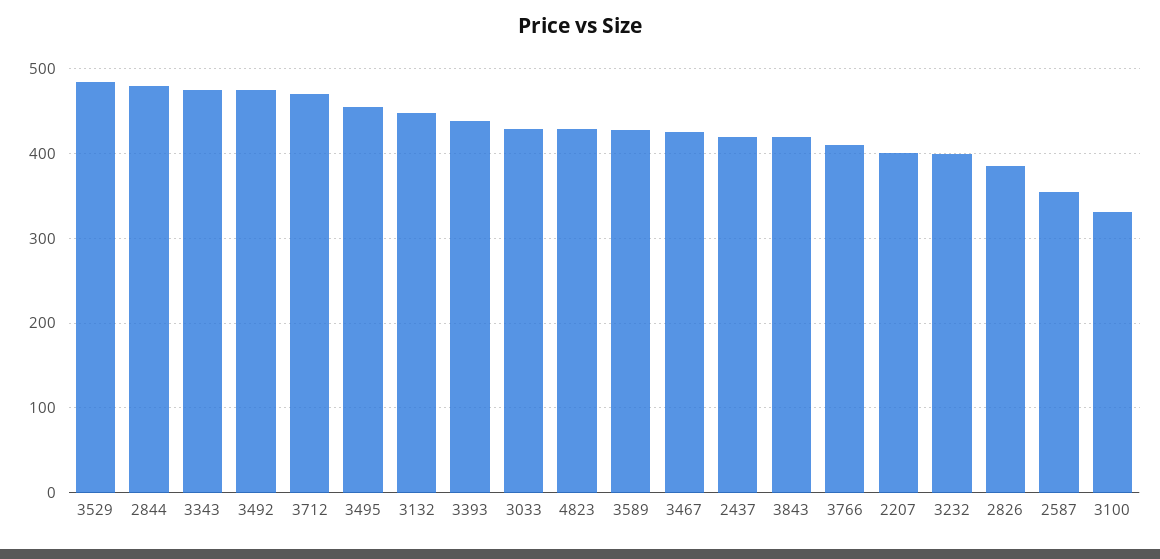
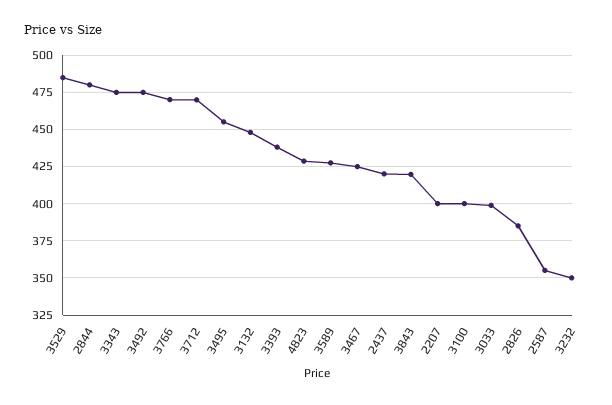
3033: 430 -> 400
3766: 410 -> 470
3232: 400 -> 350
3100: 330 -> 400

